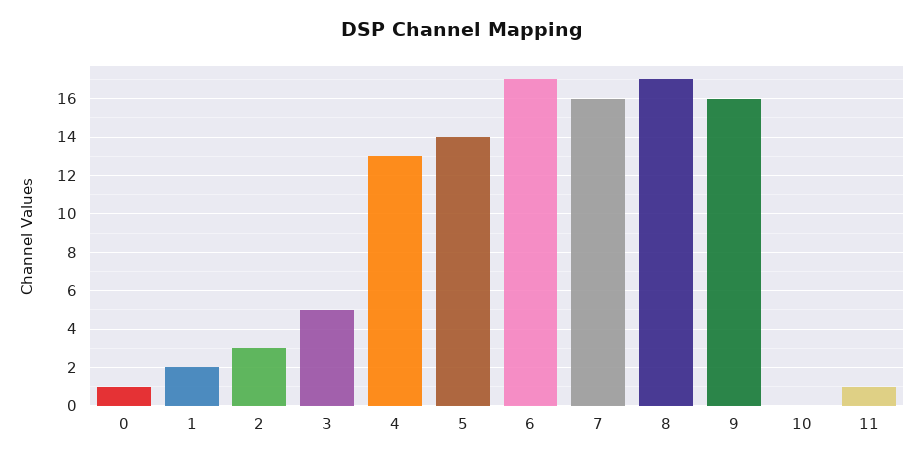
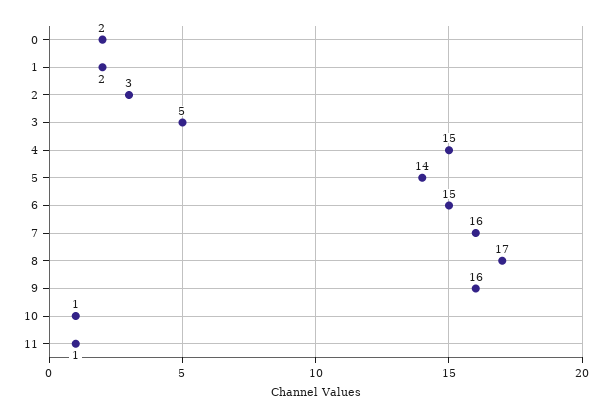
0: 1 -> 2
4: 13 -> 15
6: 17 -> 15
10: 0 -> 1

